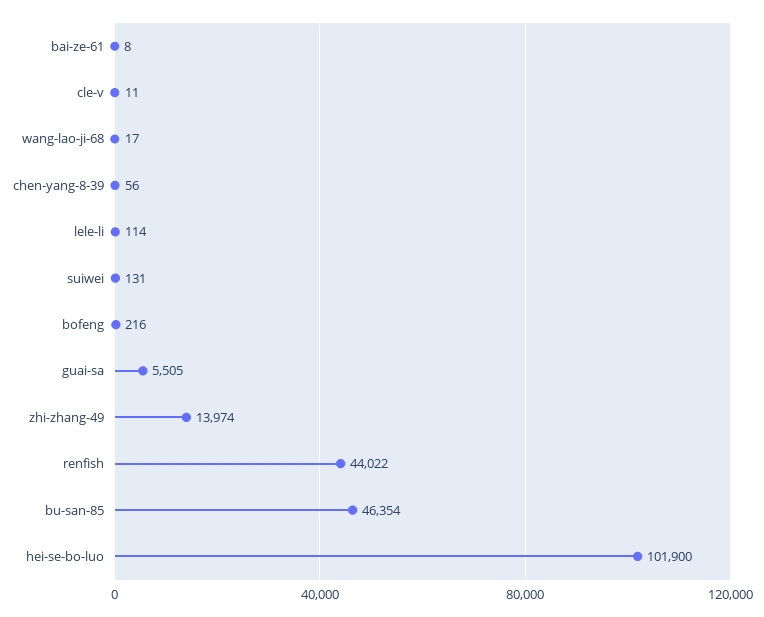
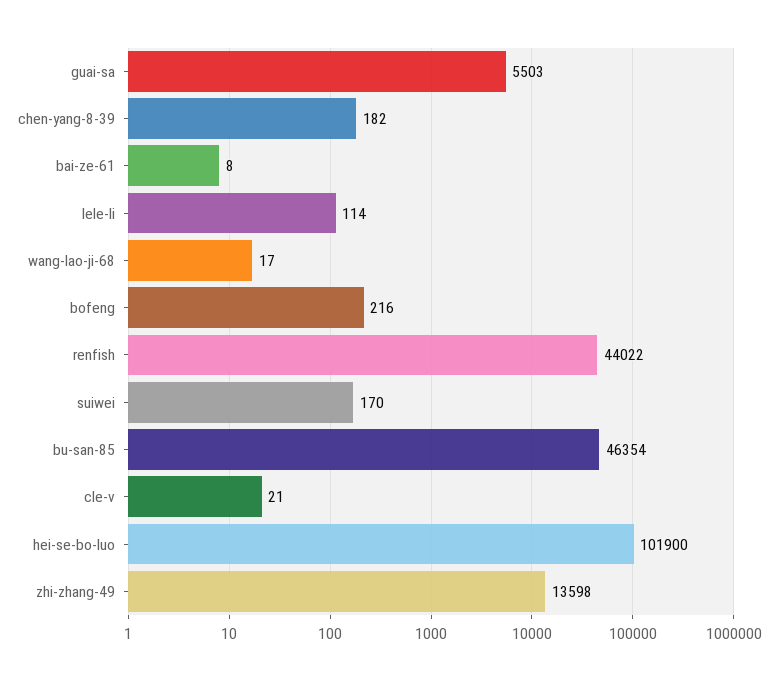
cle-v: 11 -> 21
chen-yang-8-39: 56 -> 182
suiwei: 131 -> 170
guai-sa: 5505 -> 5503
zhi-zhang-49: 13974 -> 13598

